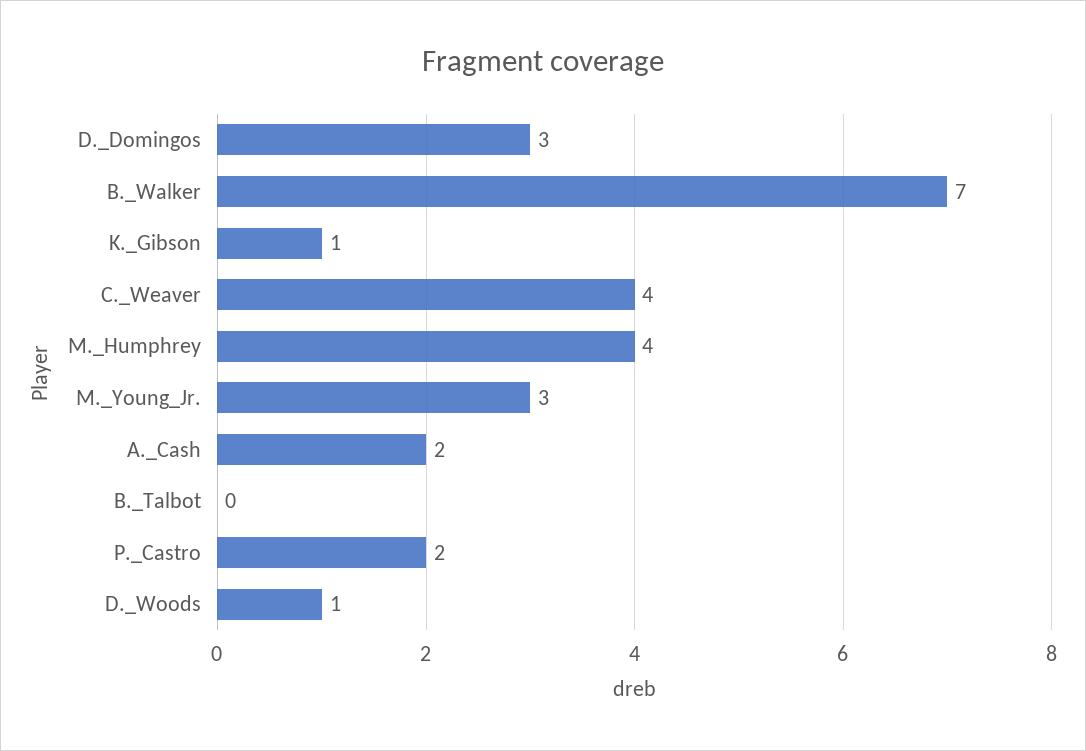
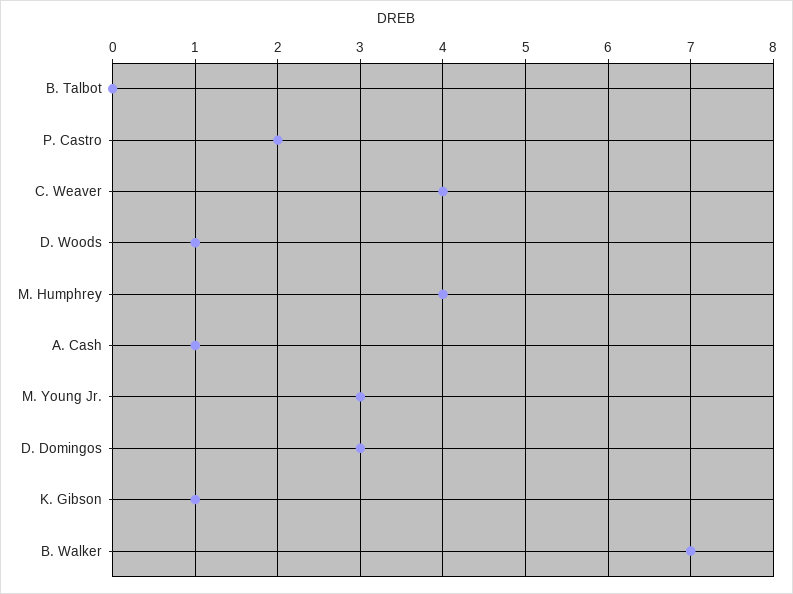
A._Cash: 2 -> 1

